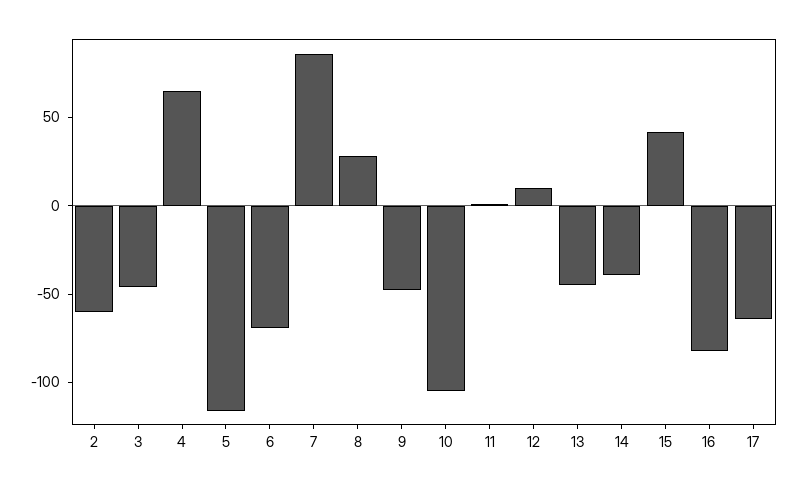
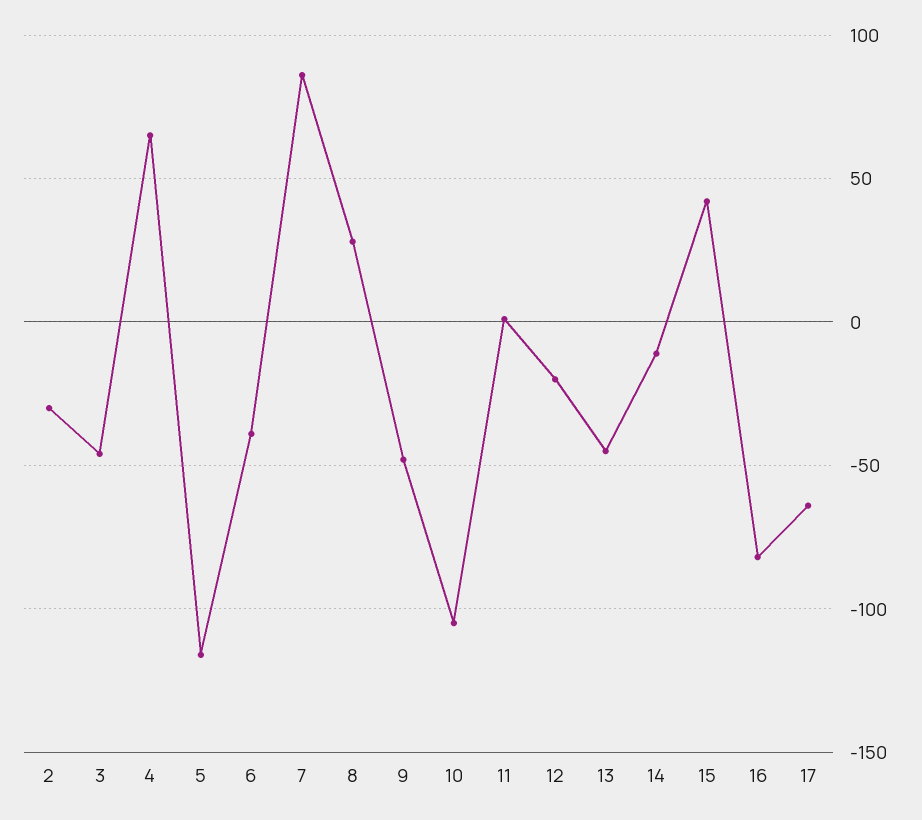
2: -60 -> -30
6: -70 -> -40
12: 10 -> -20
14: -40 -> -10

